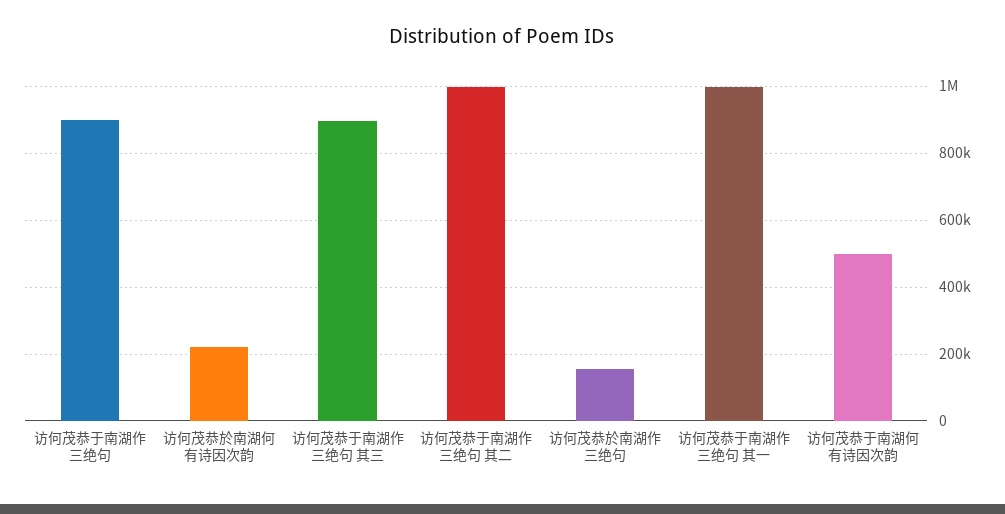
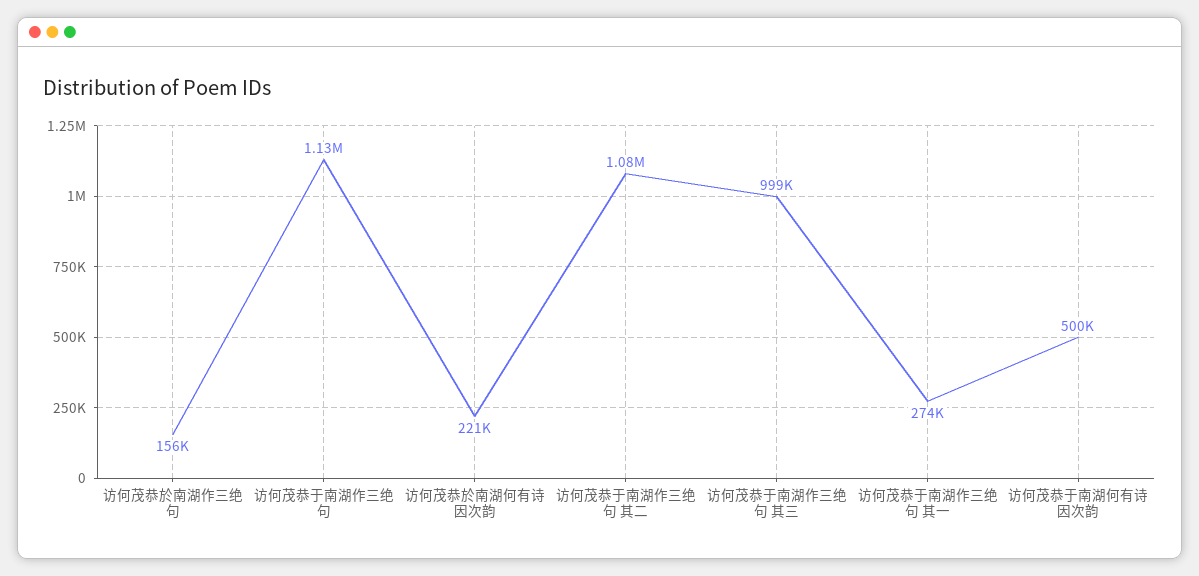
访何茂恭于南湖作三绝句: 900000 -> 1130000
访何茂恭于南湖作三绝句 其三: 900000 -> 999000
访何茂恭于南湖作三绝句 其二: 1000000 -> 1080000
访何茂恭于南湖作三绝句 其一: 1000000 -> 274000

